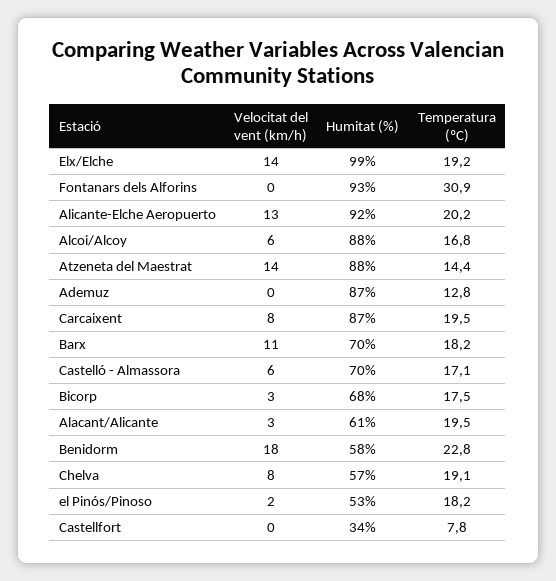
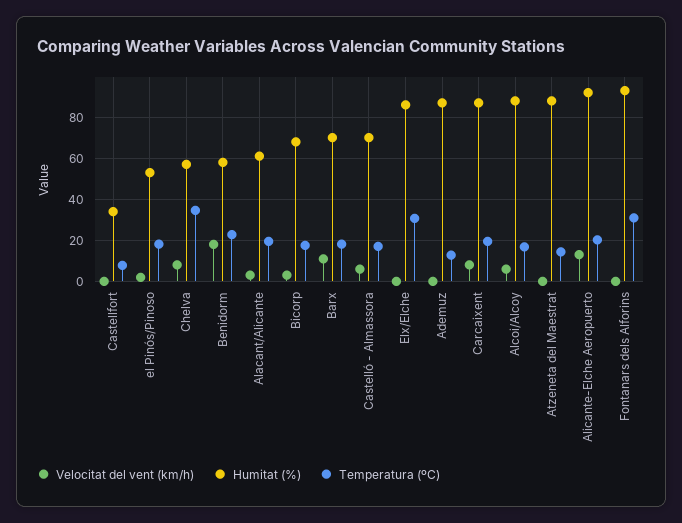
Velocitat del vent (km/h), Elx/Elche: 14 -> 0
Humitat (%), Elx/Elche: 99 -> 85
Temperatura (ºC), Elx/Elche: 19.2 -> 30
Velocitat del vent (km/h), Atzeneta del Maestrat: 14 -> 0
Temperatura (ºC), Chelva: 19.1 -> 35

